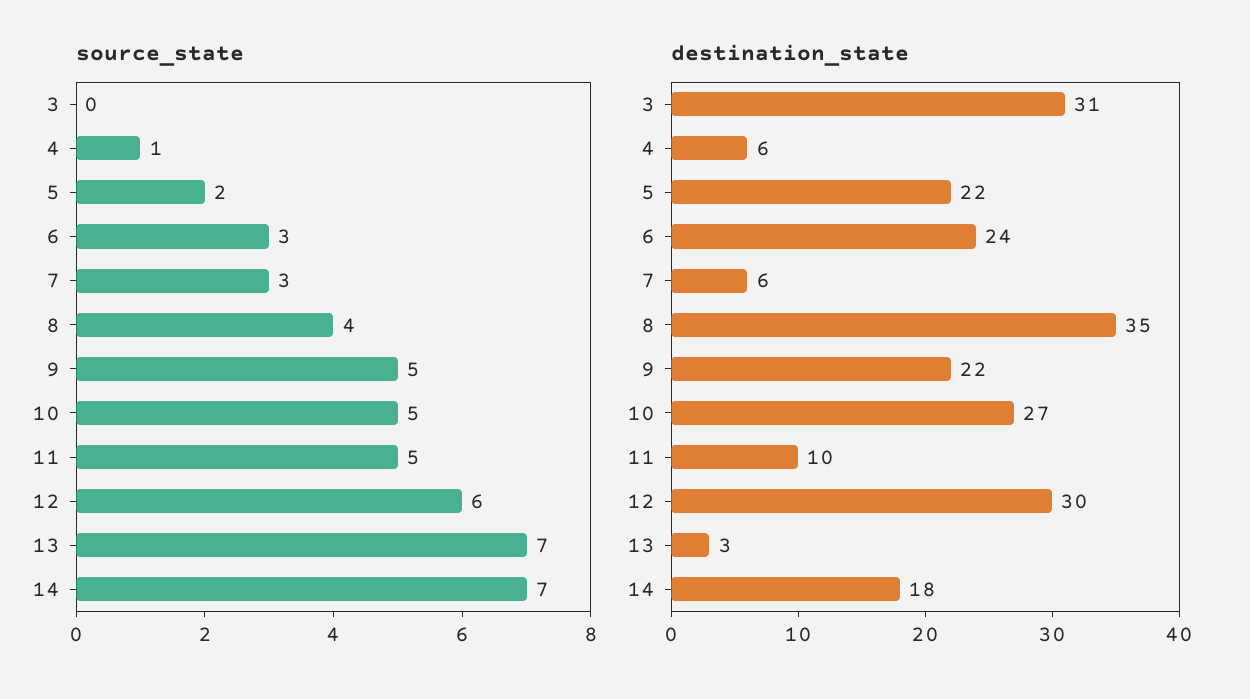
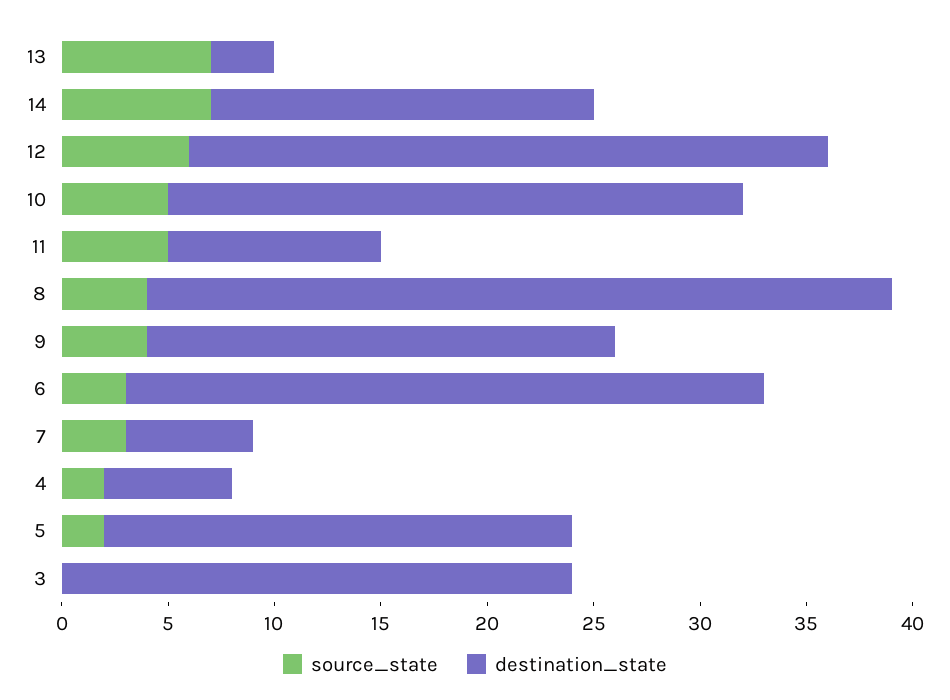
source_state, 4: 1 -> 2
source_state, 9: 5 -> 4
destination_state, 3: 31 -> 24
destination_state, 6: 24 -> 30

